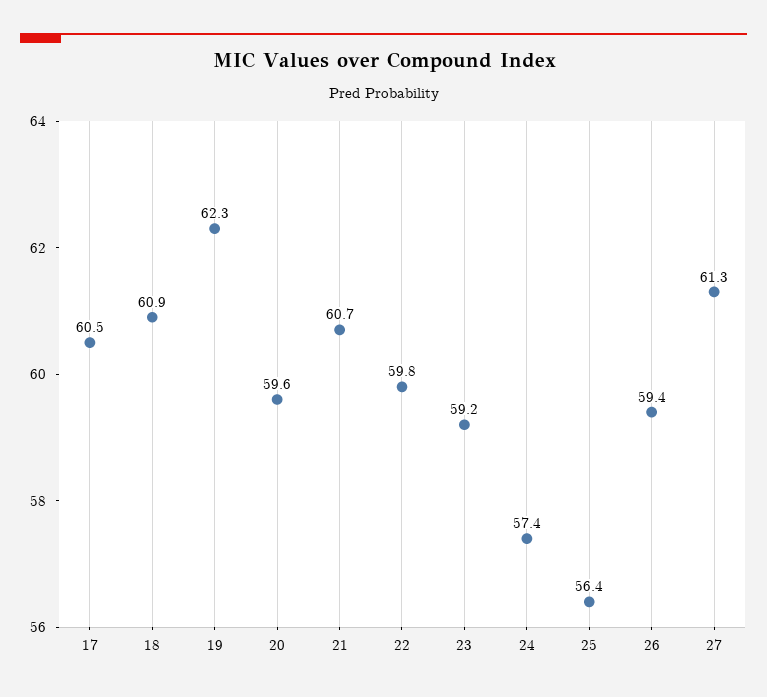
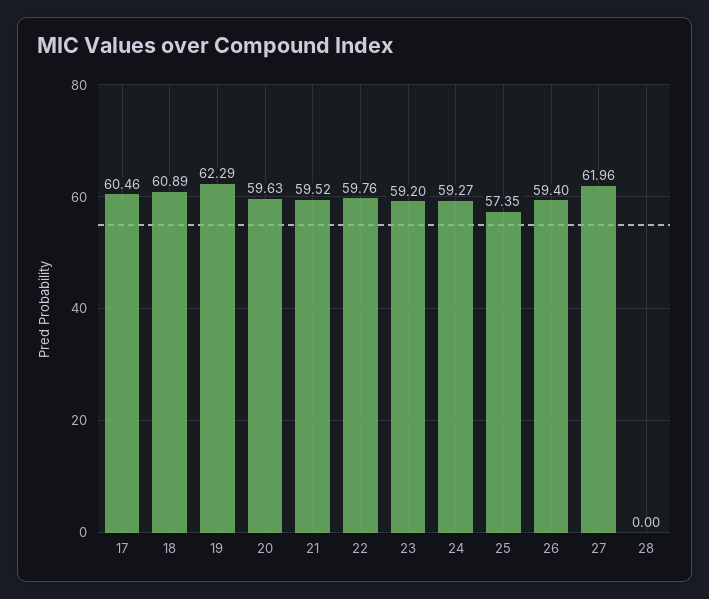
21: 60.7 -> 59.52
24: 57.4 -> 59.27
25: 56.4 -> 57.35
27: 61.3 -> 61.96
28: none -> 0

